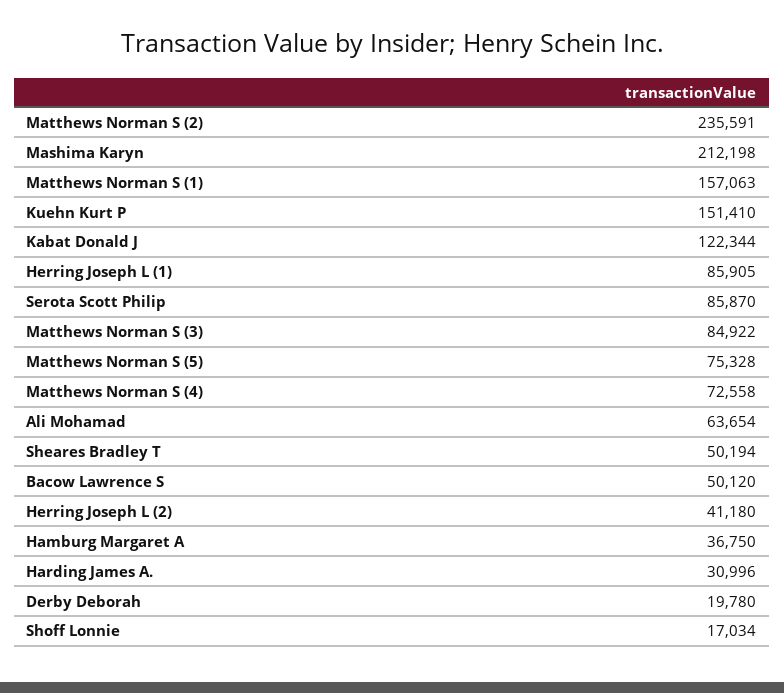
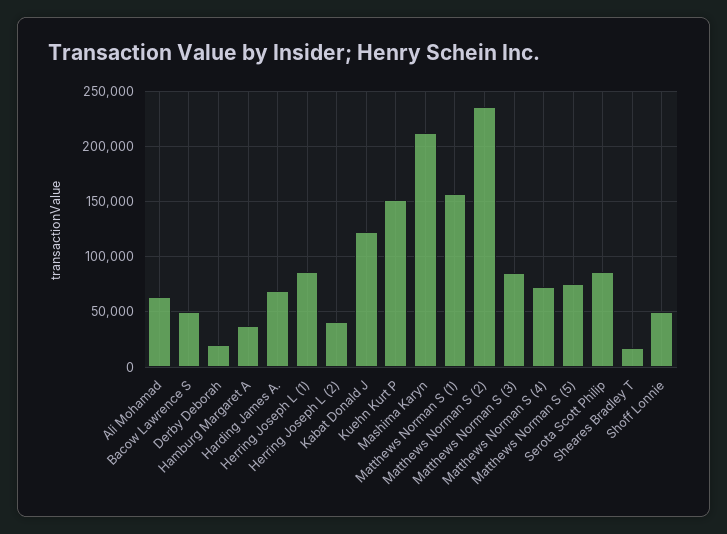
Sheares Bradley T: 50194 -> 20000
Harding James A.: 30996 -> 70000
Shoff Lonnie: 17034 -> 50000

